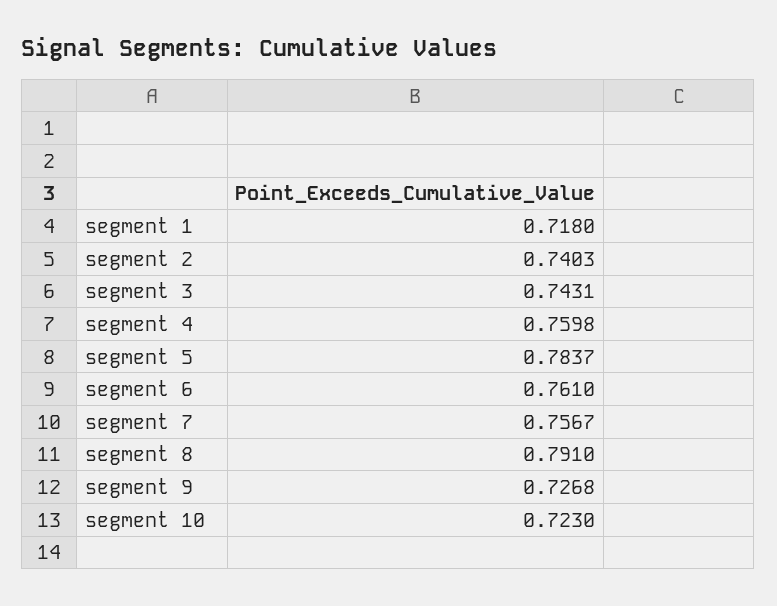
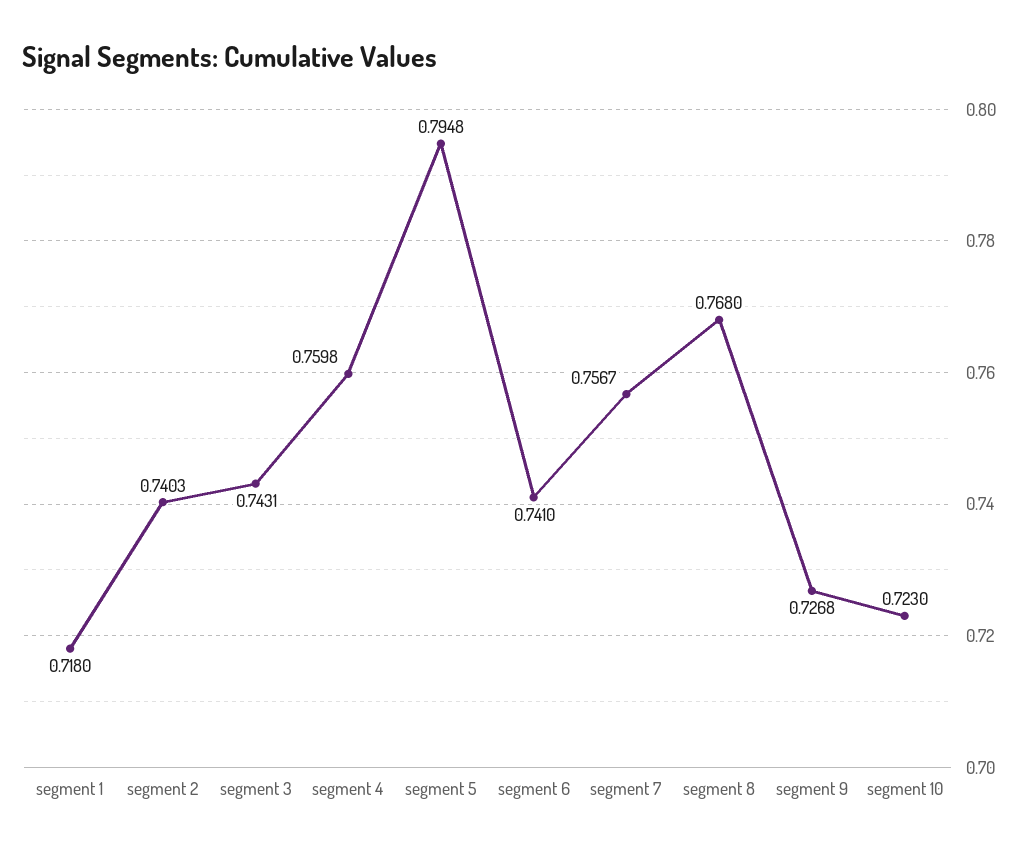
segment 5: 0.7837 -> 0.7948
segment 6: 0.761 -> 0.741
segment 8: 0.791 -> 0.768

